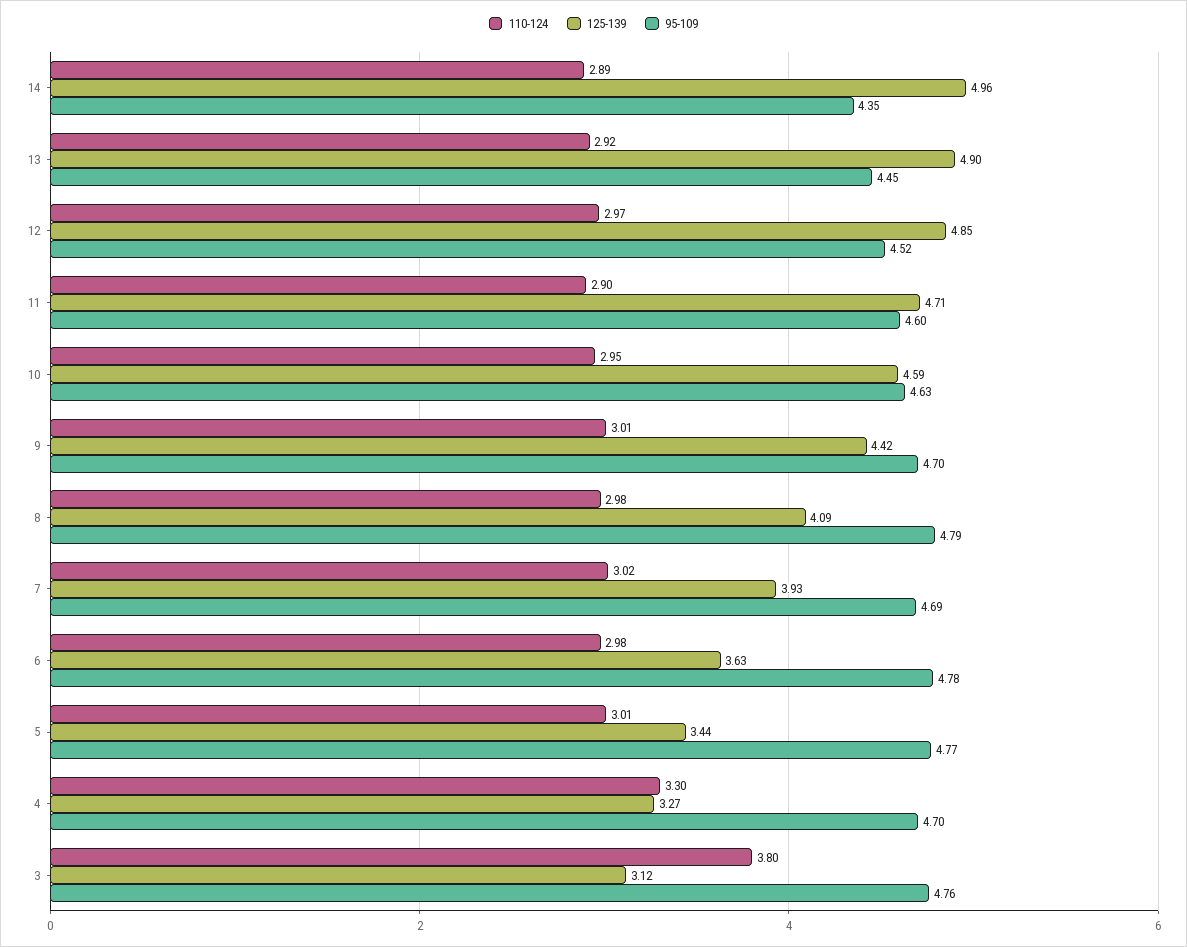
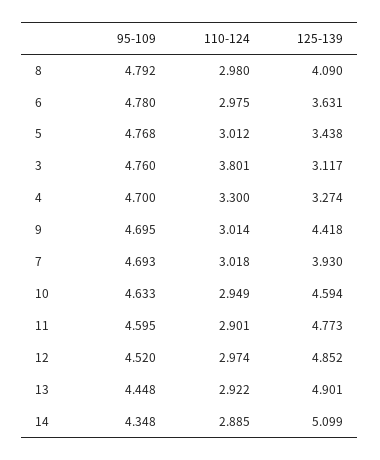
125-139, 14: 4.96 -> 5.099
125-139, 11: 4.71 -> 4.773

